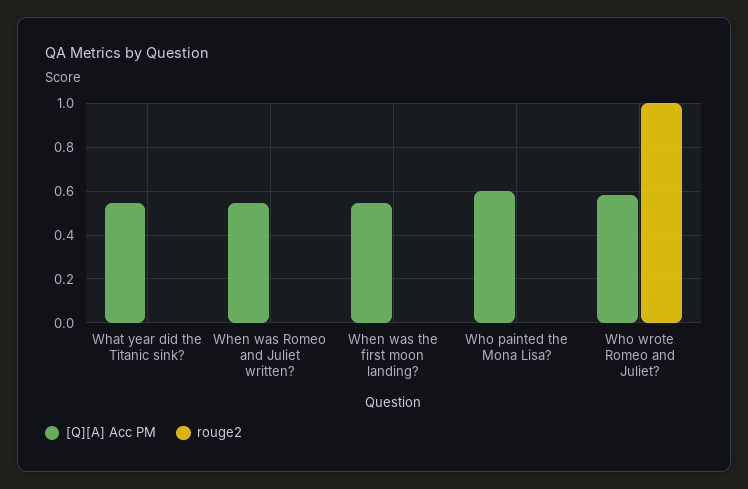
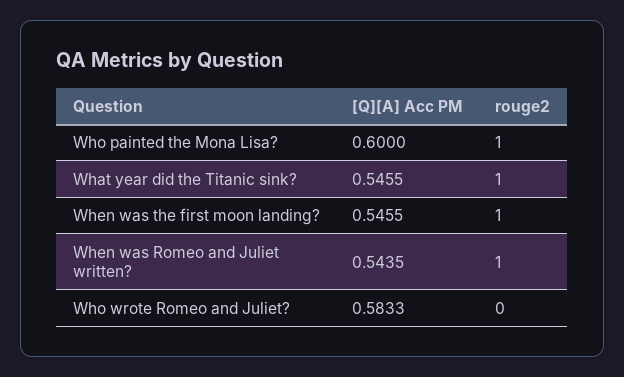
rouge2, What year did the Titanic sink?: 0 -> 1
rouge2, When was Romeo and Juliet written?: 0 -> 1
rouge2, When was the first moon landing?: 0 -> 1
rouge2, Who painted the Mona Lisa?: 0 -> 1
rouge2, Who wrote Romeo and Juliet?: 1 -> 0

